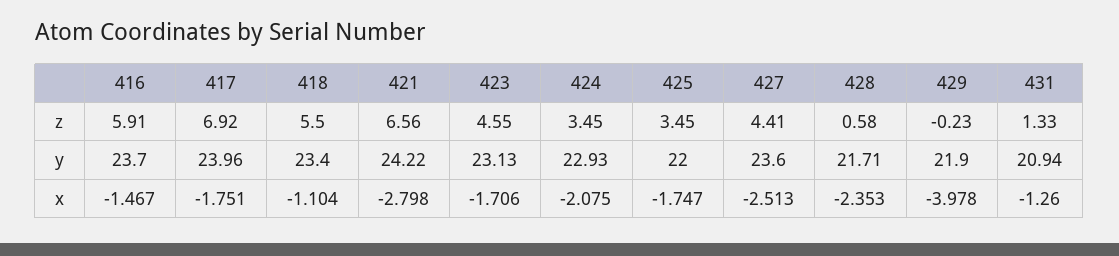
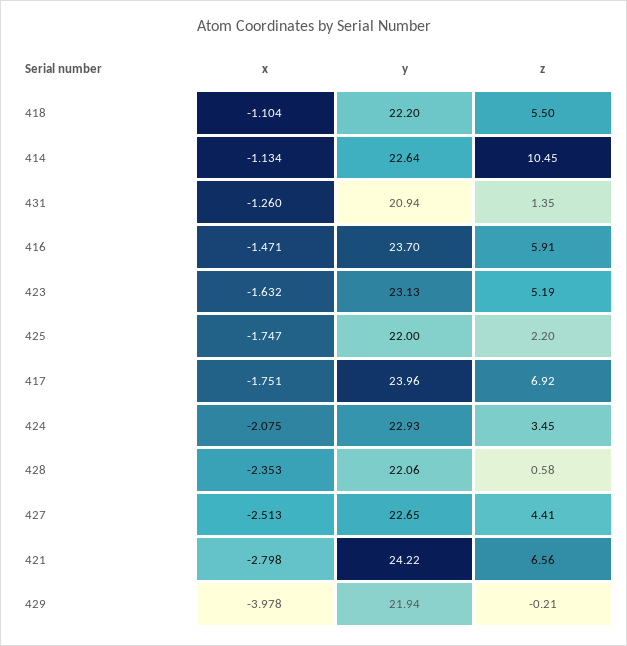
423, z: 4.55 -> 5.19
425, z: 3.45 -> 2.2
429, z: -0.23 -> -0.21
431, z: 1.33 -> 1.35
418, y: 23.4 -> 22.2
427, y: 23.6 -> 22.65
428, y: 21.71 -> 22.06
429, y: 21.9 -> 21.94
416, x: -1.467 -> -1.471
423, x: -1.706 -> -1.632
414, x: none -> -1.134
414, y: none -> 22.64
414, z: none -> 10.45

